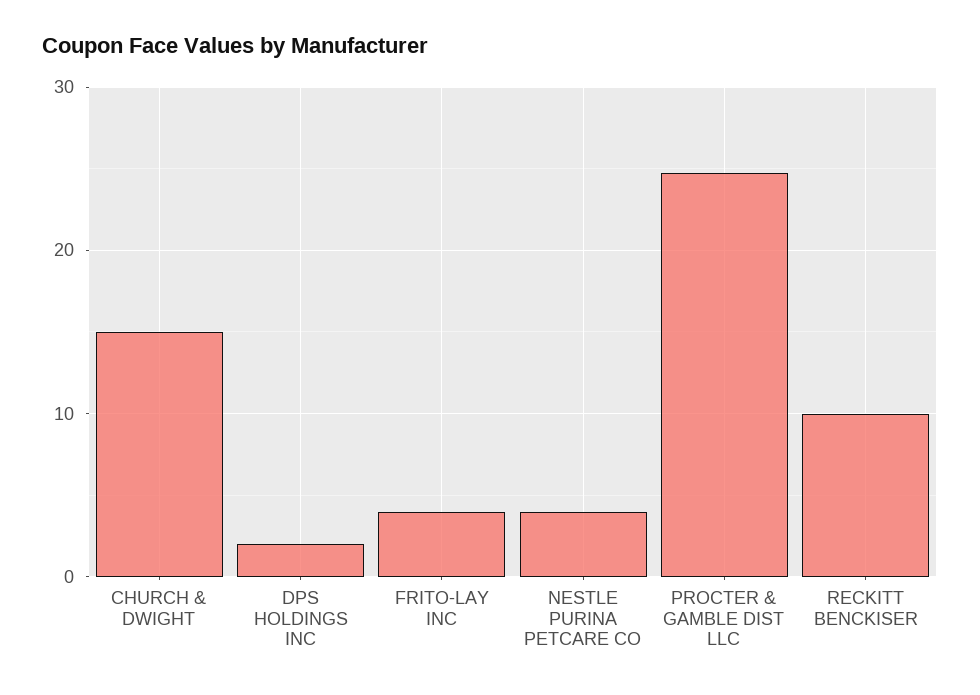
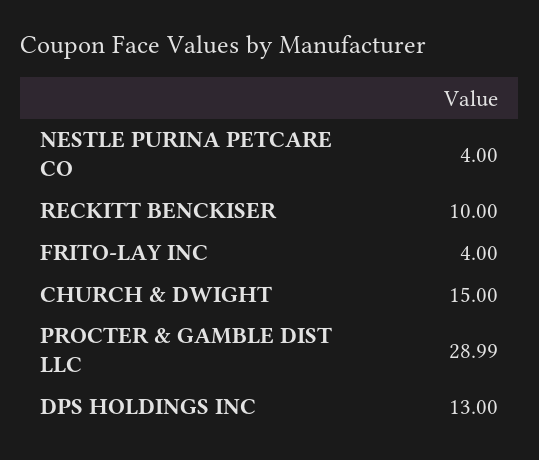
DPS HOLDINGS INC: 2 -> 13
PROCTER & GAMBLE DIST LLC: 25 -> 28.99

